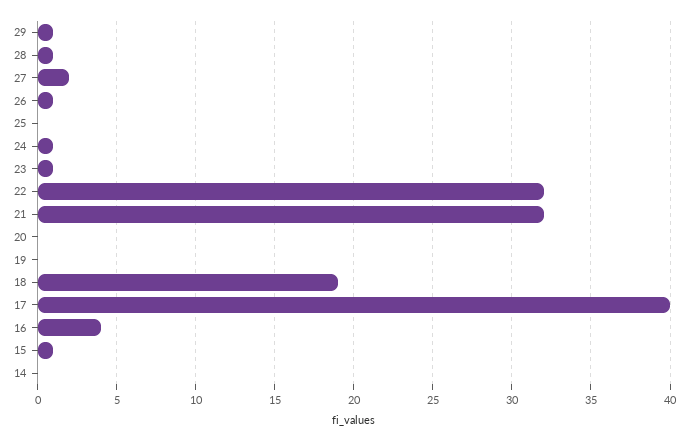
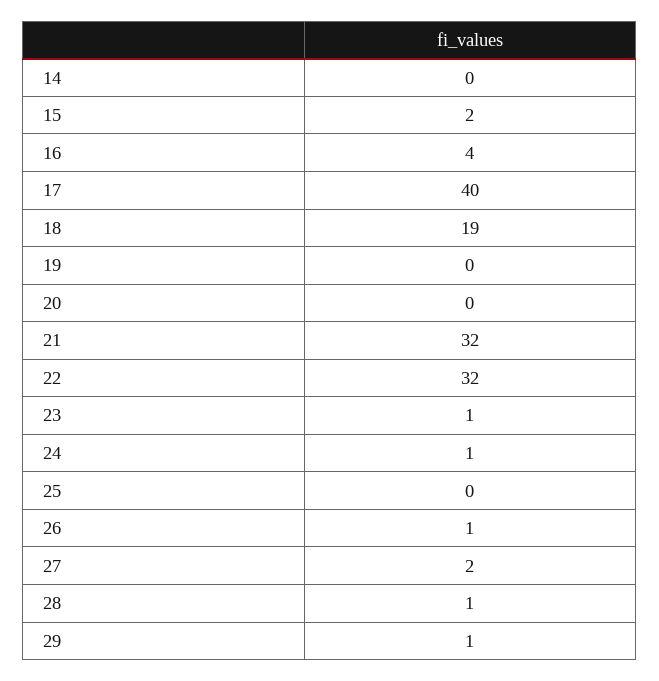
15: 1 -> 2

